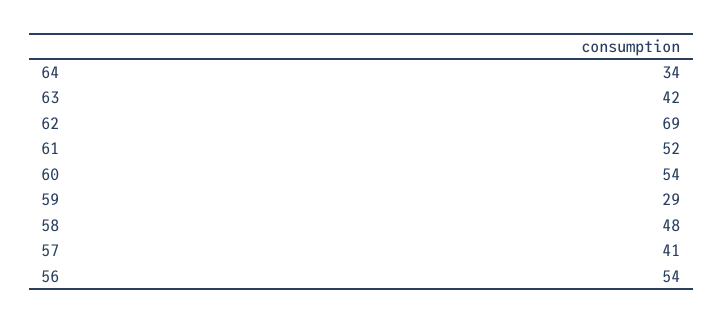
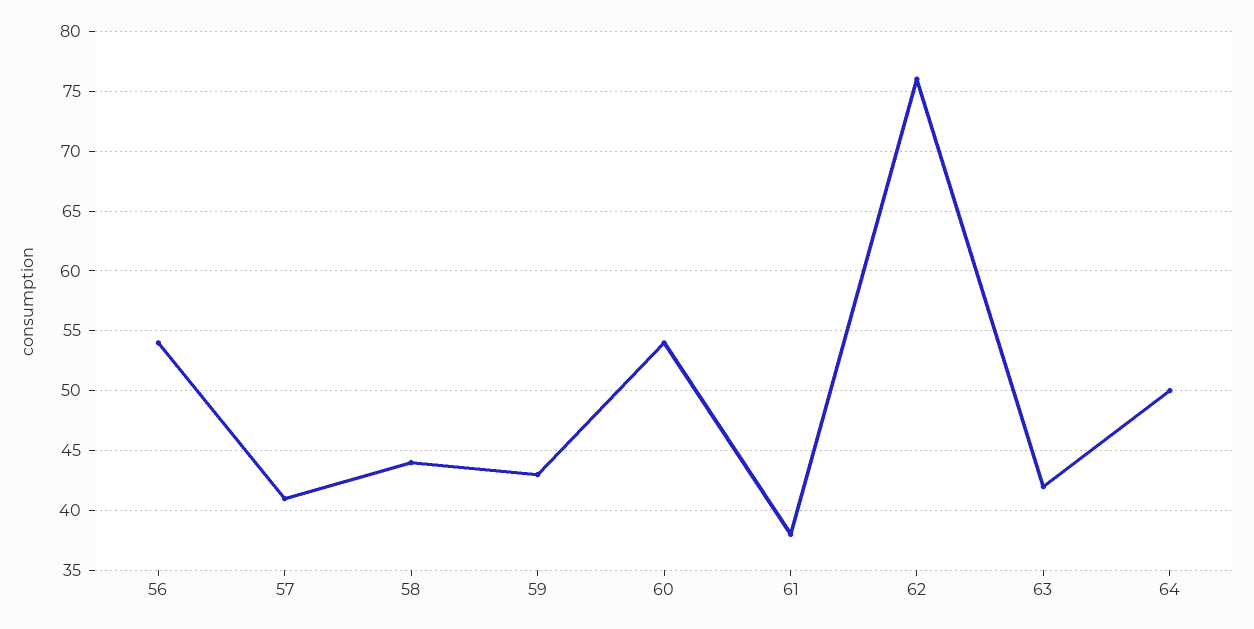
64: 34 -> 50
62: 69 -> 76
61: 52 -> 38
59: 29 -> 43
58: 48 -> 44

